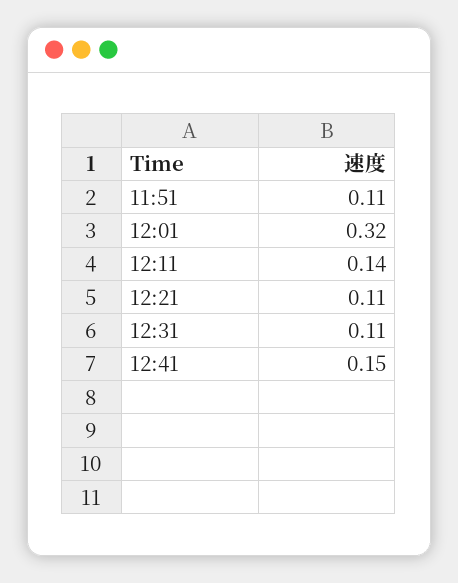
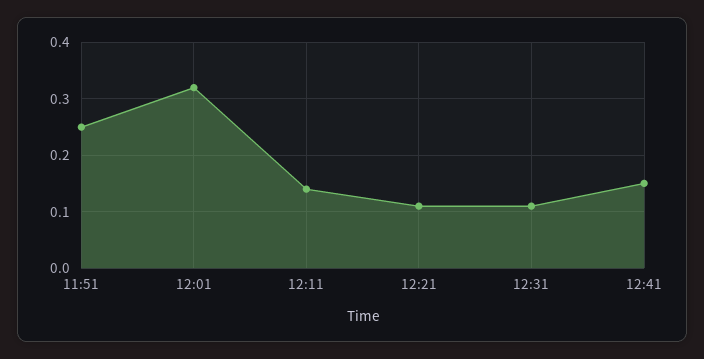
11:51: 0.11 -> 0.25

